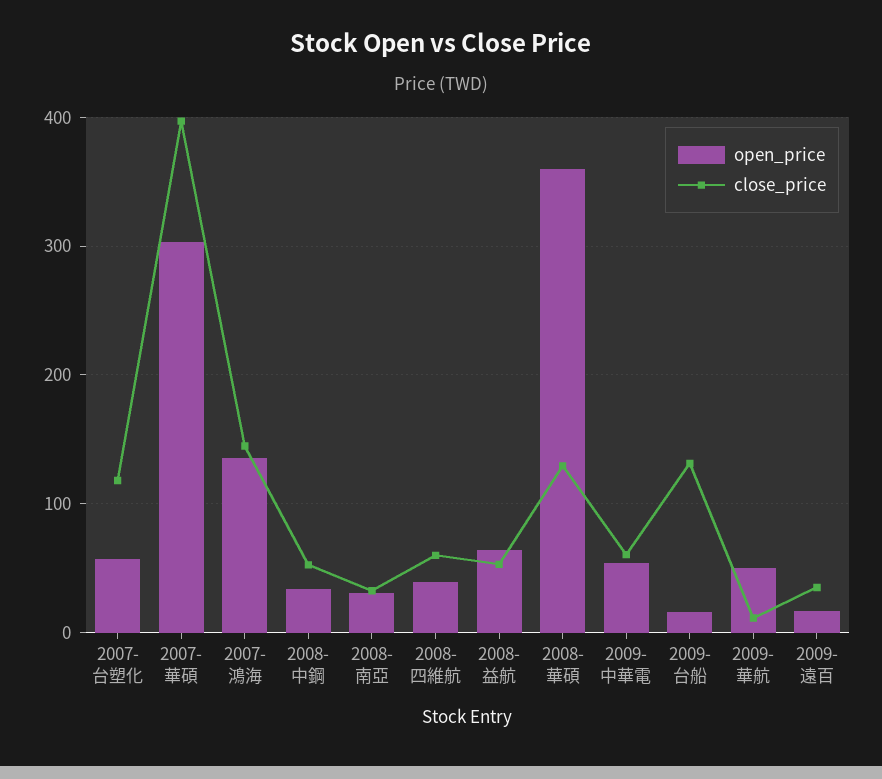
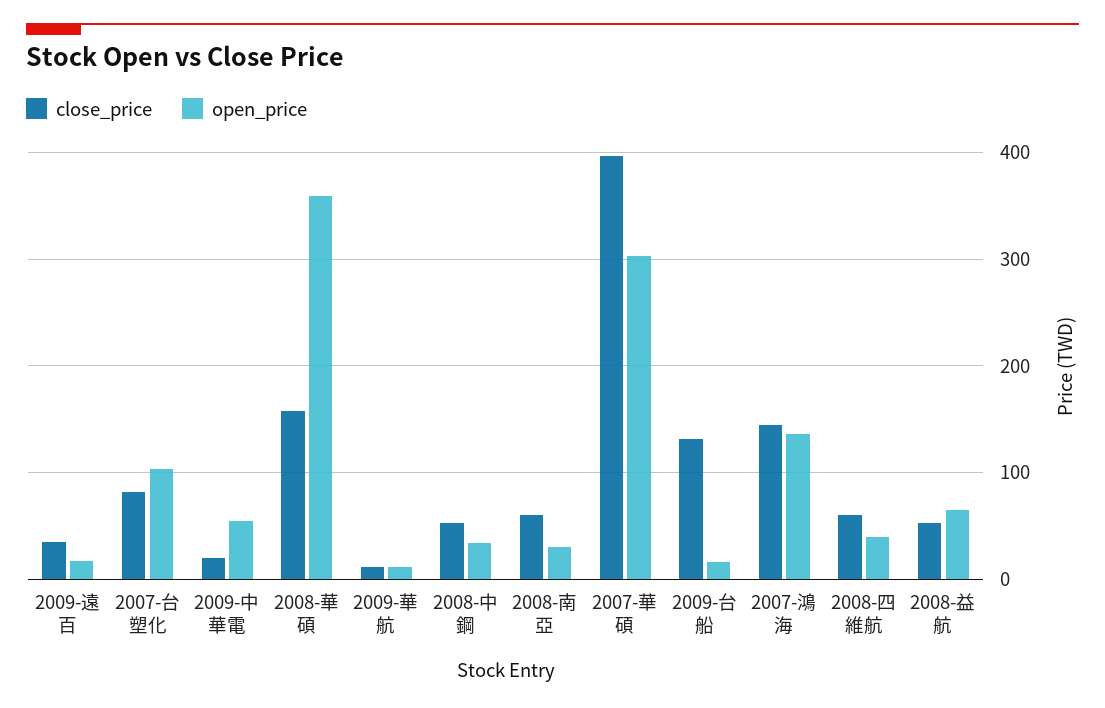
open_price, 2007-台塑化: 60 -> 100
close_price, 2007-台塑化: 120 -> 80
close_price, 2008-南亞: 30 -> 60
close_price, 2008-華碩: 130 -> 160
close_price, 2009-中華電: 60 -> 20
open_price, 2009-華航: 50 -> 10

